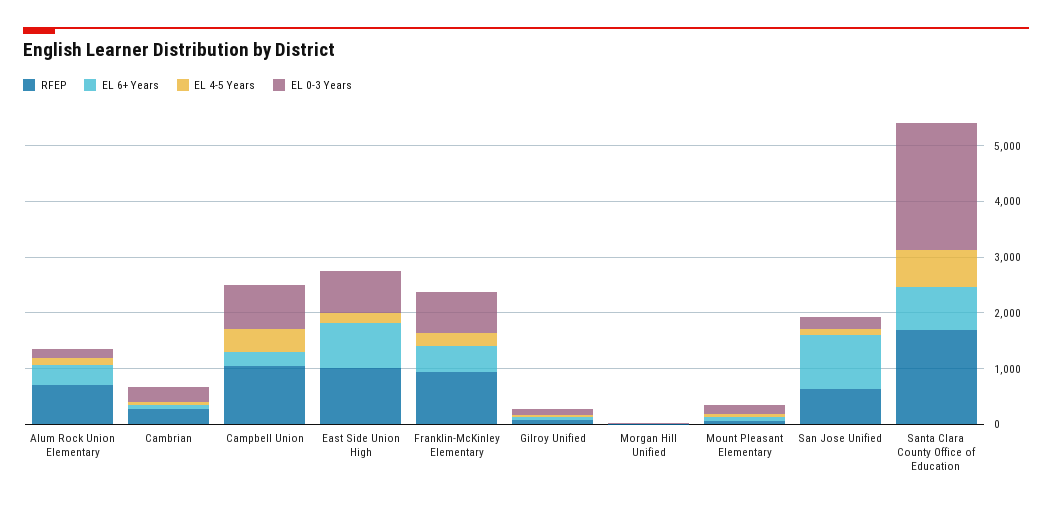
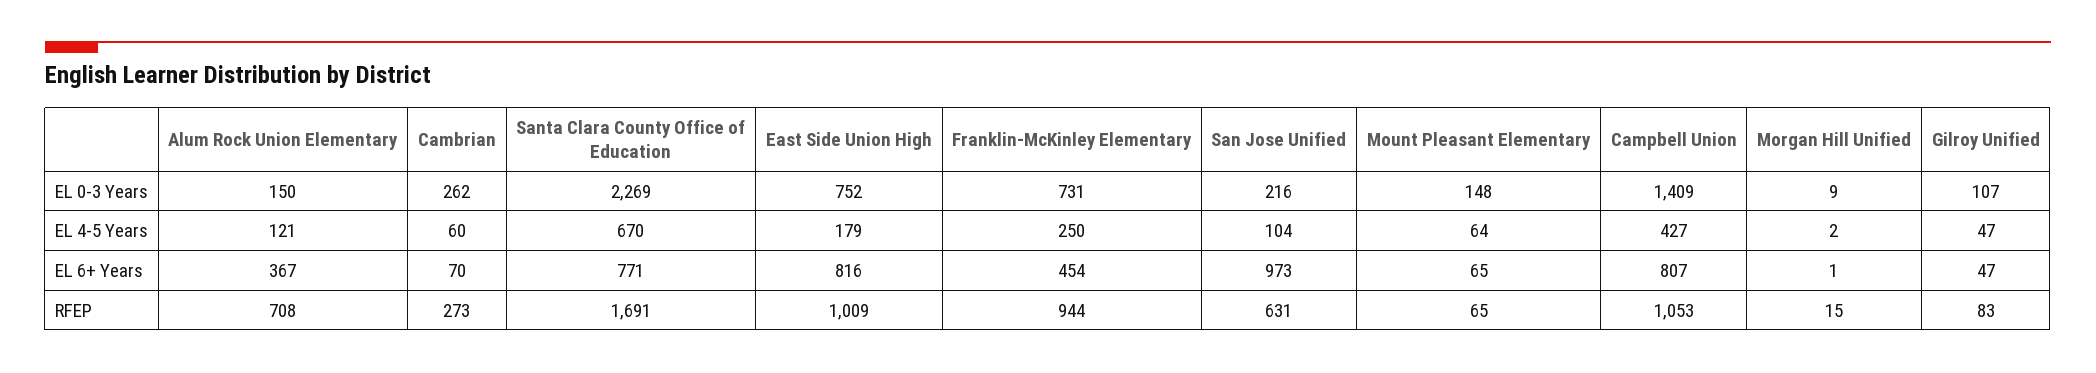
EL 6+ Years, Campbell Union: 200 -> 807
EL 0-3 Years, Campbell Union: 800 -> 1409

